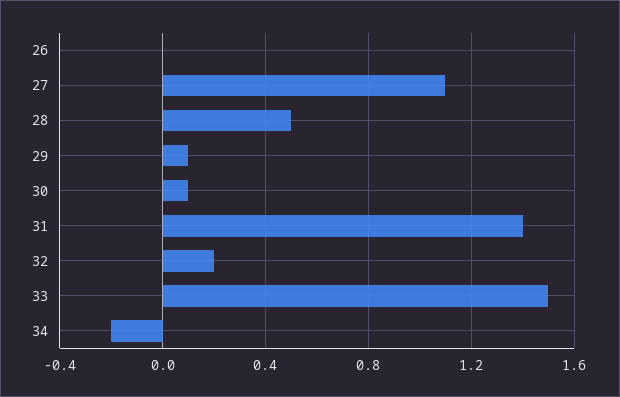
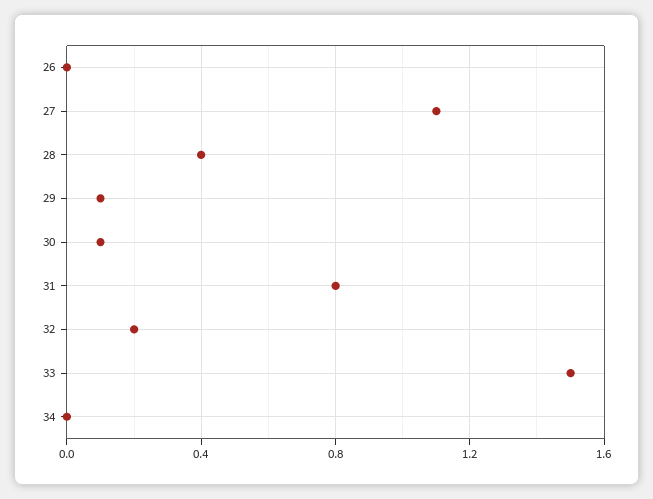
28: 0.5 -> 0.4
31: 1.4 -> 0.8
34: -0.2 -> 0

